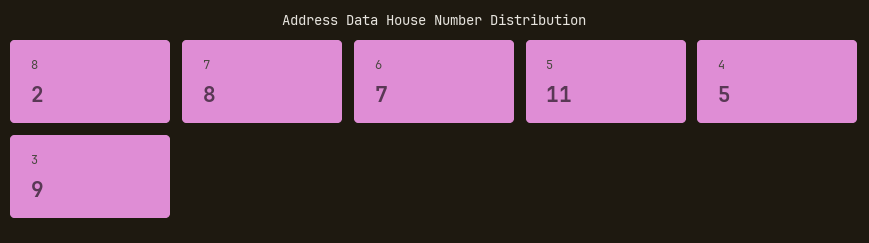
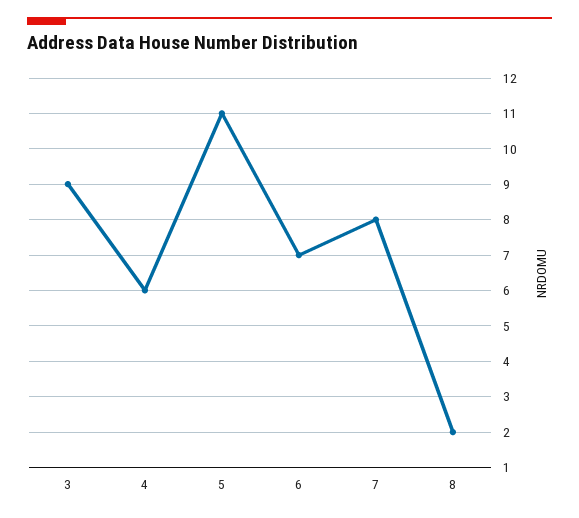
4: 5 -> 6

